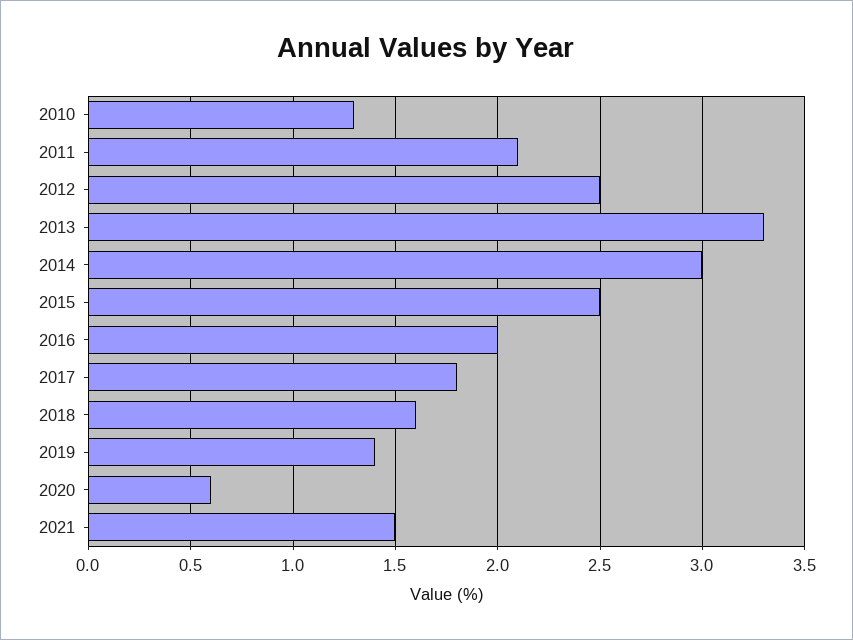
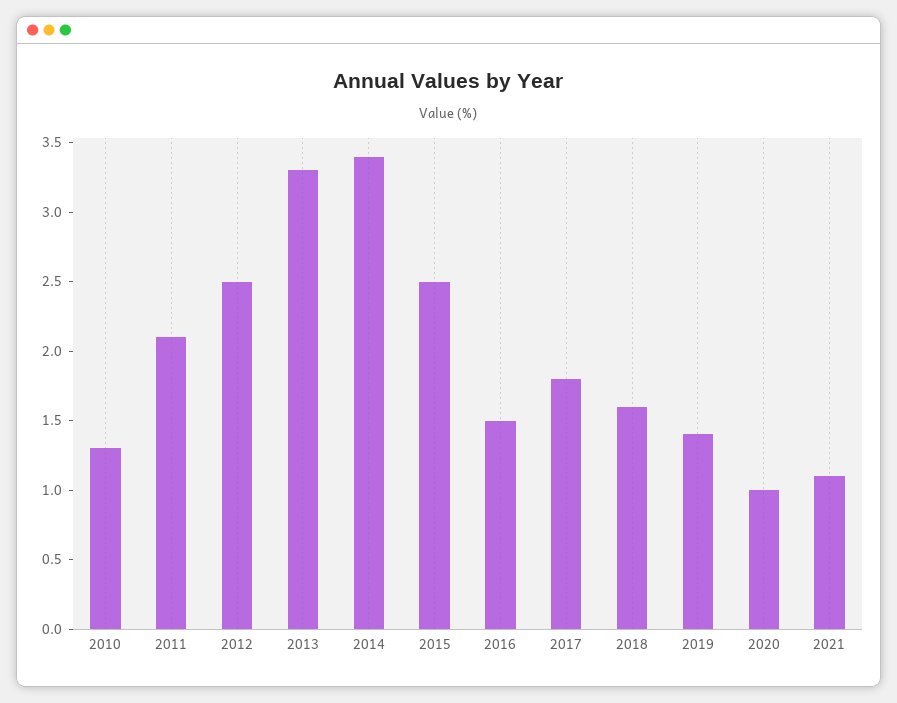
2014: 3 -> 3.4
2016: 2 -> 1.5
2020: 0.6 -> 1
2021: 1.5 -> 1.1

